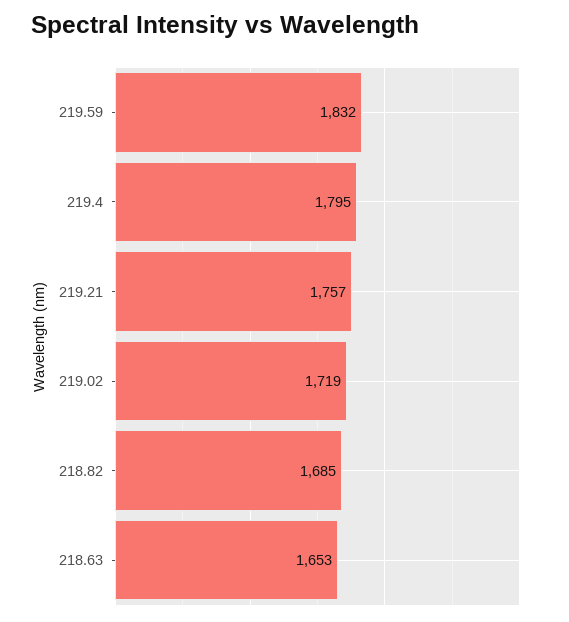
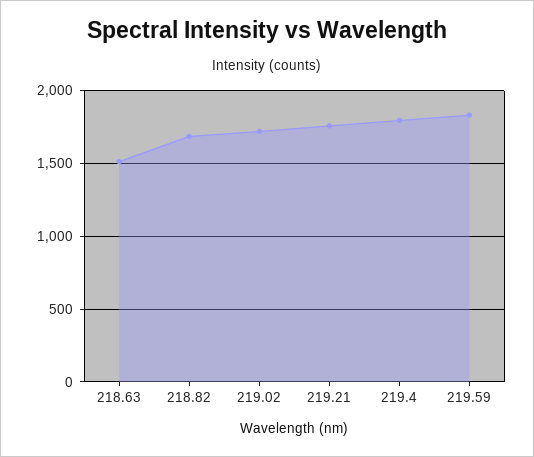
218.63: 1653 -> 1500

